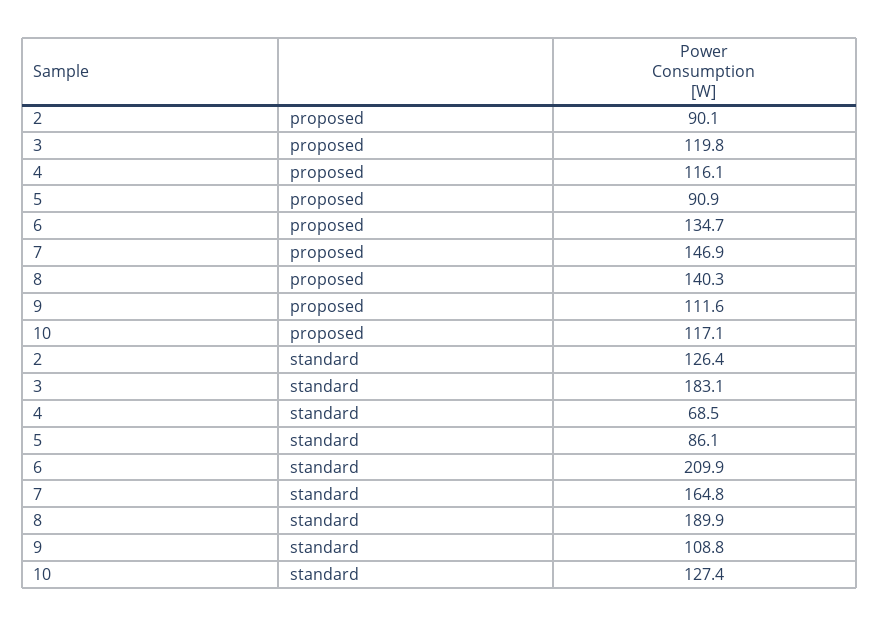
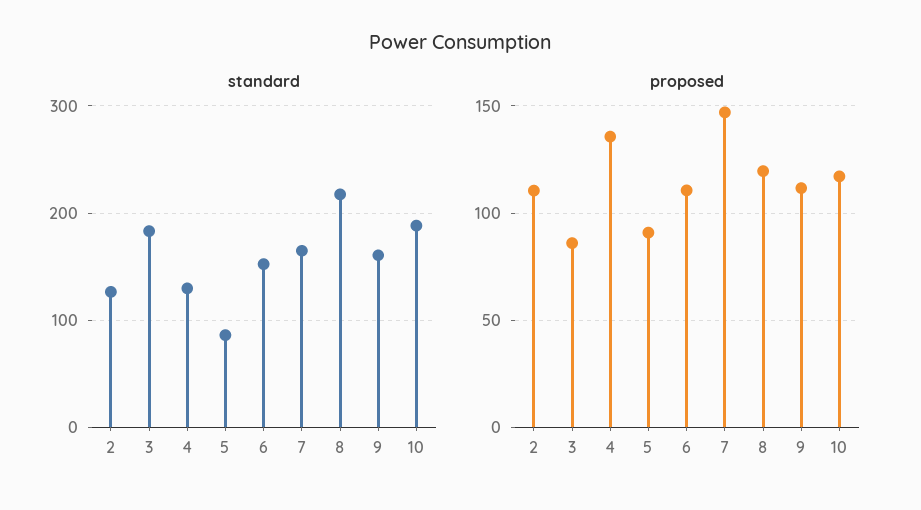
proposed, 2: 90.1 -> 110
proposed, 3: 119.8 -> 85
proposed, 4: 116.1 -> 135
proposed, 6: 134.7 -> 110
proposed, 8: 140.3 -> 120
standard, 4: 68.5 -> 130
standard, 6: 209.9 -> 150
standard, 8: 189.9 -> 220
standard, 9: 108.8 -> 160
standard, 10: 127.4 -> 190

